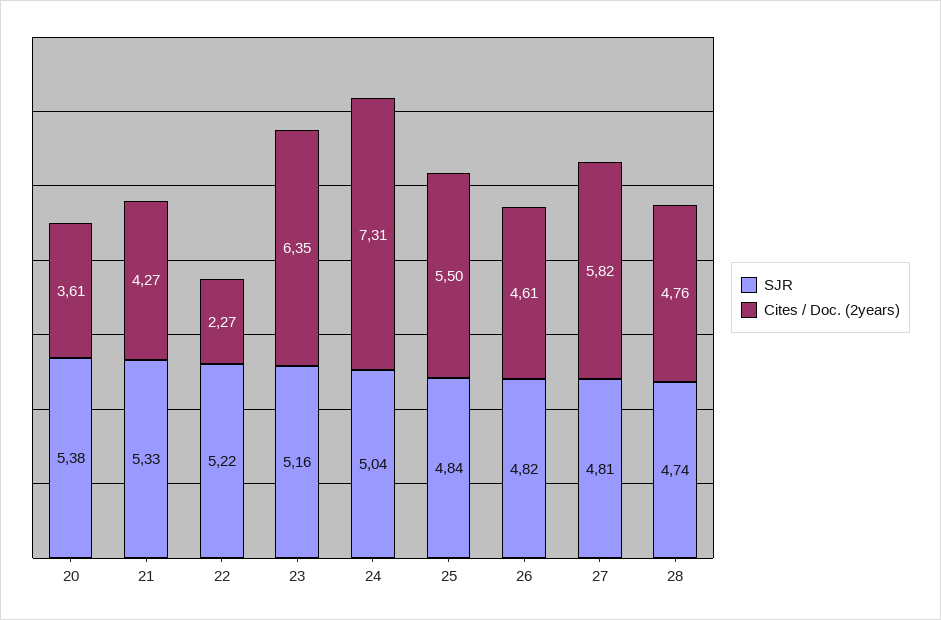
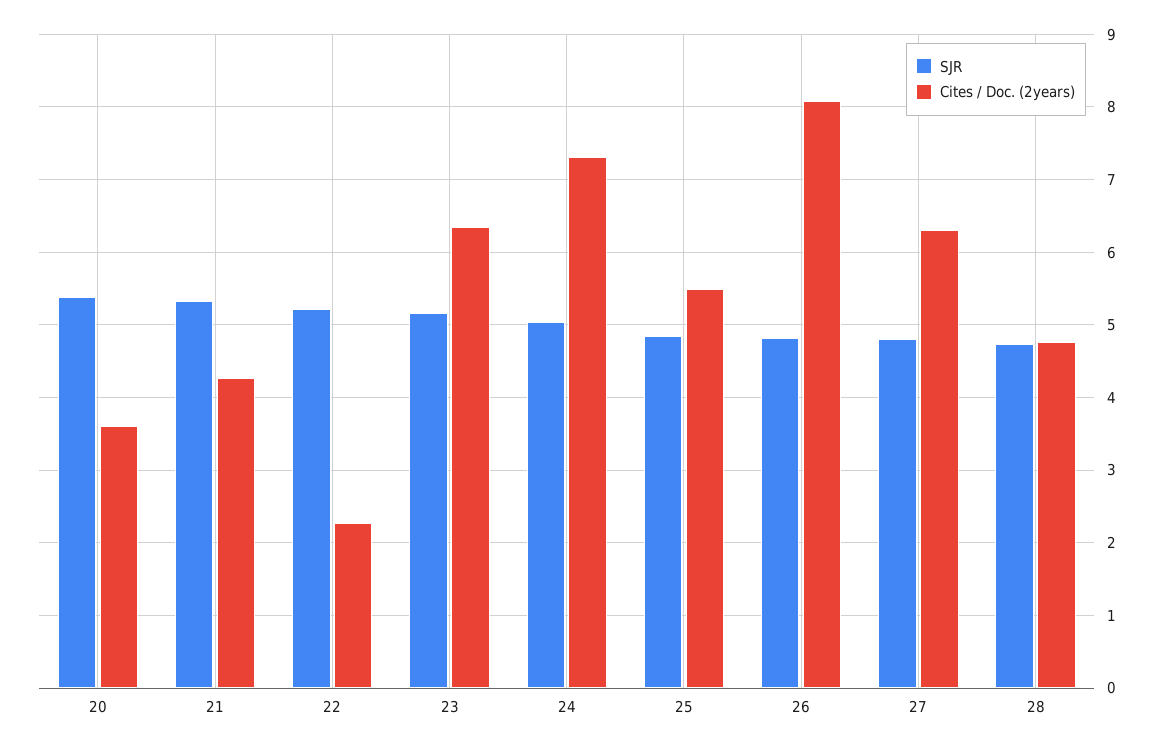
Cites / Doc. (2years), 26: 4.61 -> 8.1
Cites / Doc. (2years), 27: 5.82 -> 6.3

